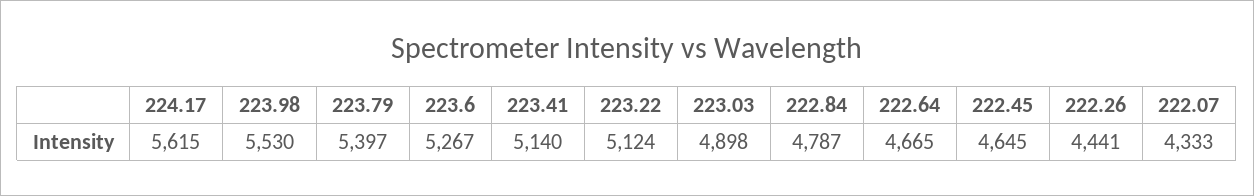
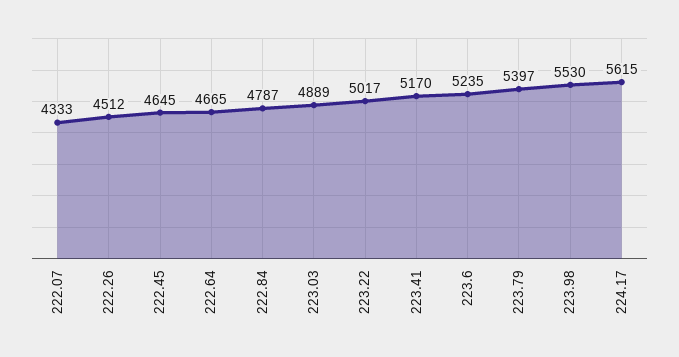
223.6: 5267 -> 5235
223.41: 5140 -> 5170
223.22: 5124 -> 5017
223.03: 4898 -> 4889
222.26: 4441 -> 4512

